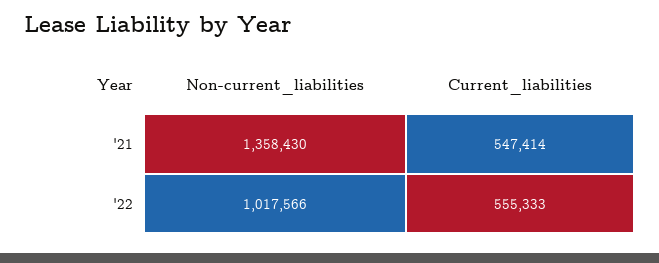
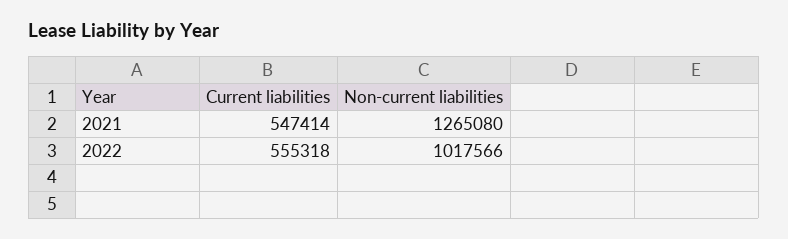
Non-current_liabilities, '21: 1358430 -> 1265080
Current_liabilities, '22: 555333 -> 555318

